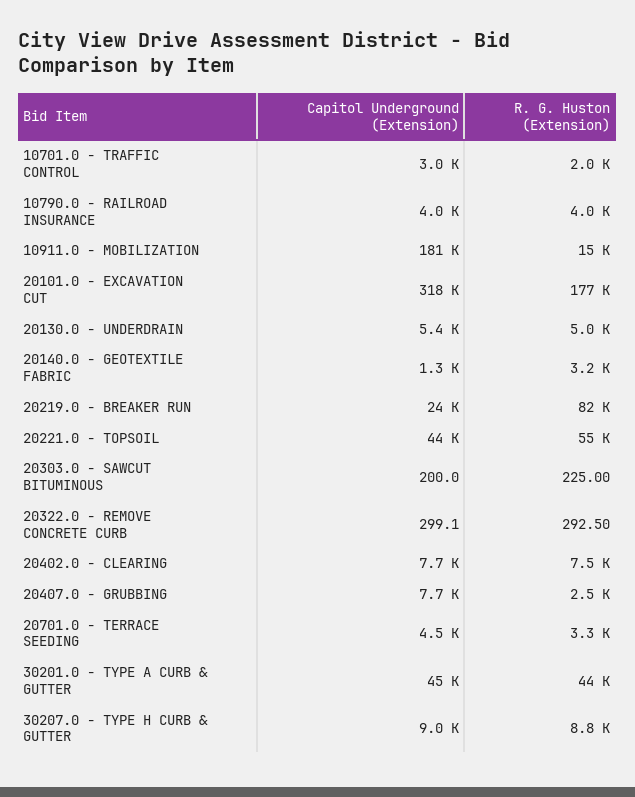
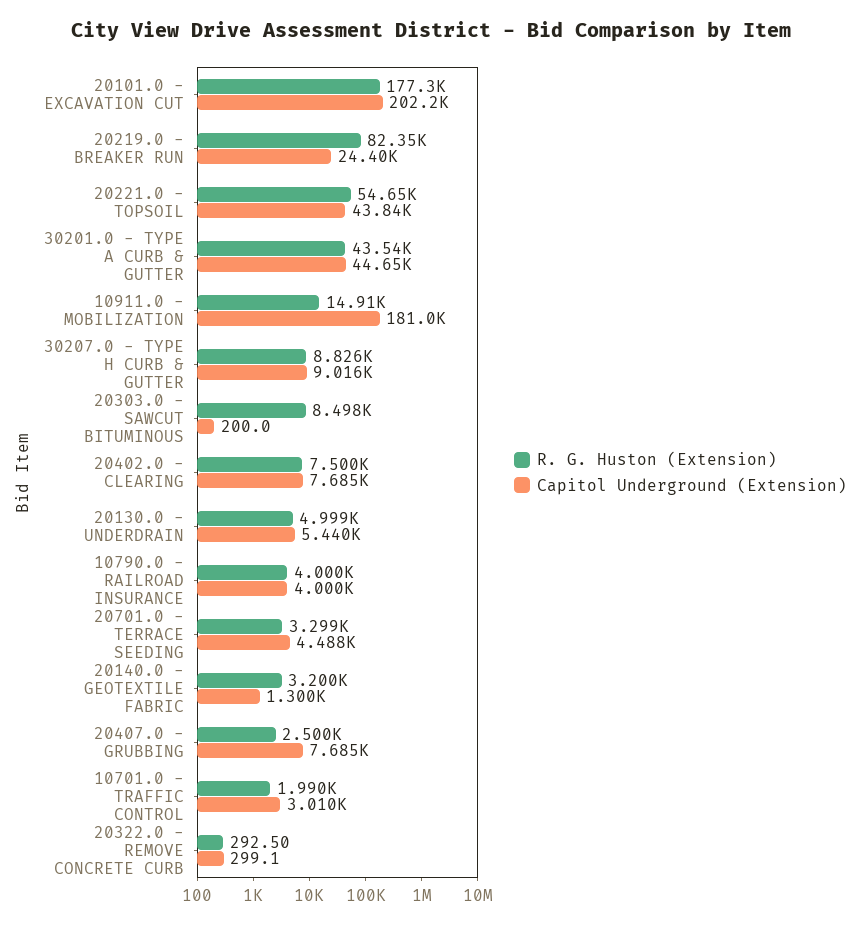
Capitol Underground (Extension), 20101.0 - EXCAVATION CUT: 318000 -> 202200
R. G. Huston (Extension), 20303.0 - SAWCUT BITUMINOUS: 225 -> 8498

